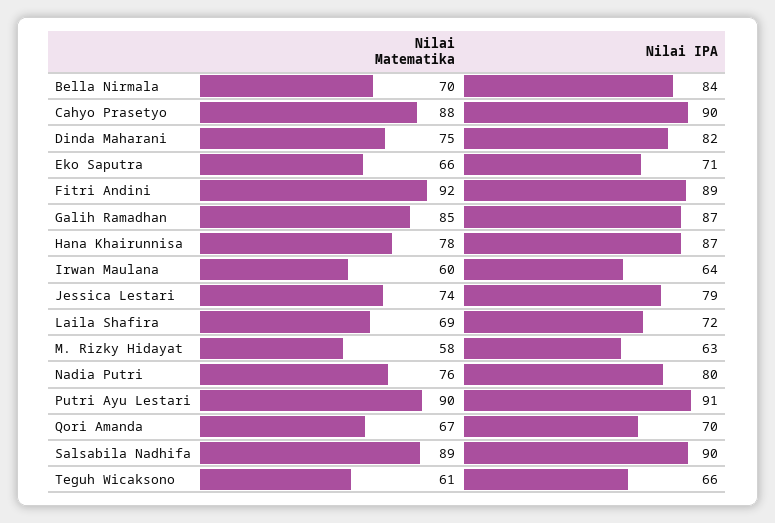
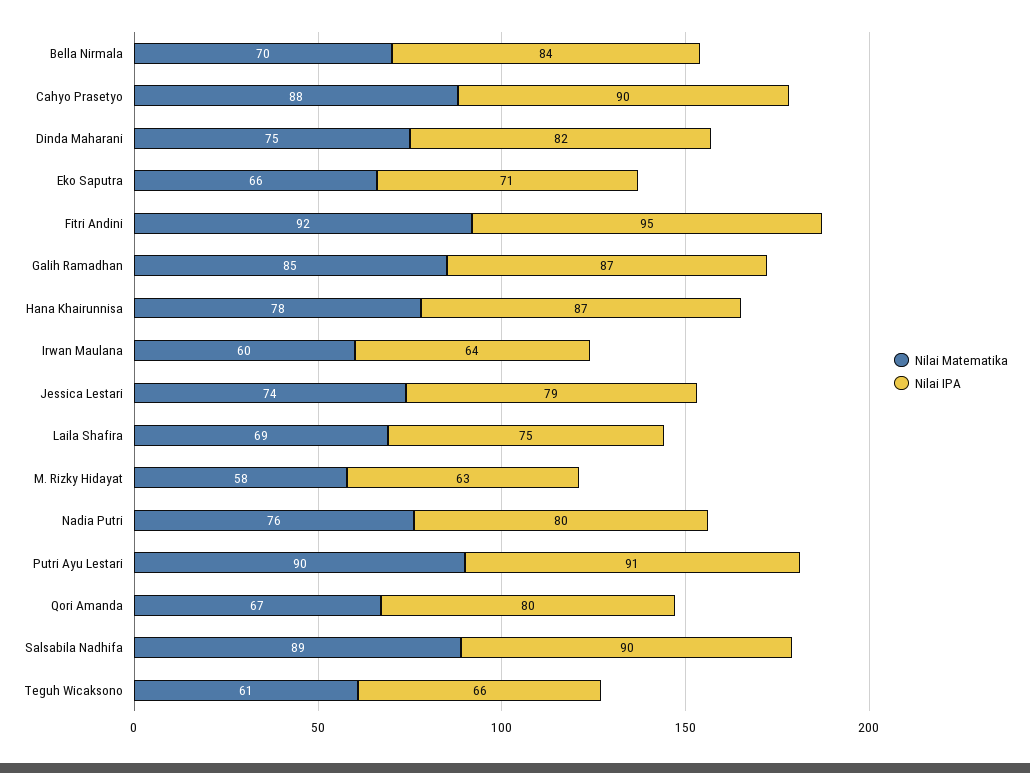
Nilai IPA, Fitri Andini: 89 -> 95
Nilai IPA, Laila Shafira: 72 -> 75
Nilai IPA, Qori Amanda: 70 -> 80

